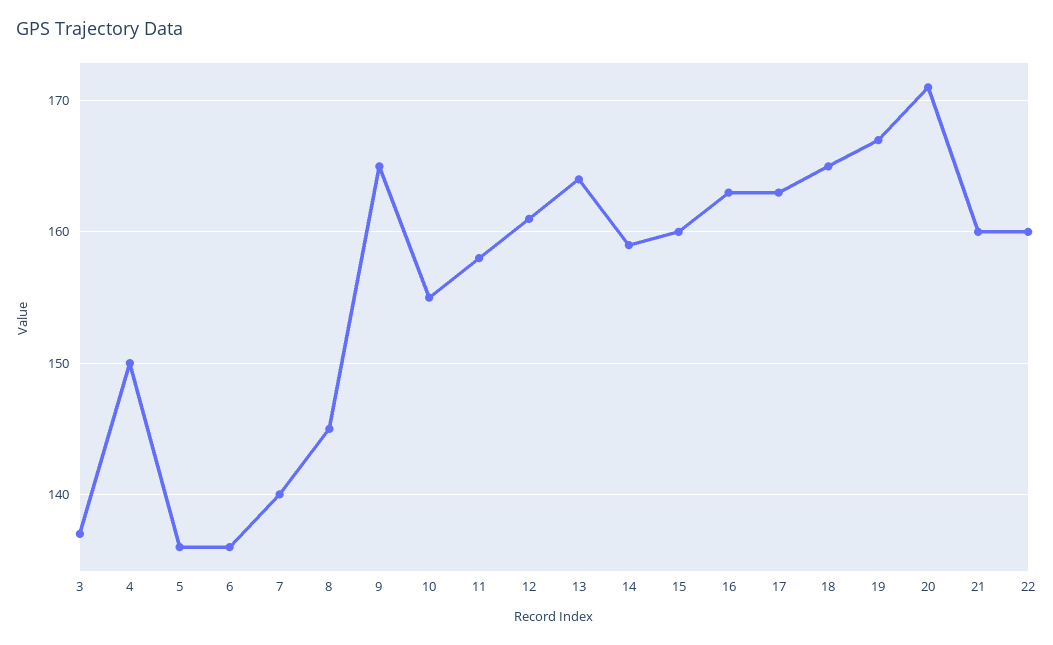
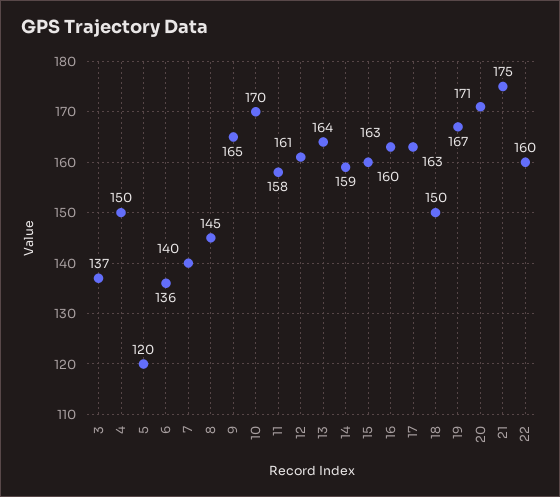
5: 136 -> 120
10: 155 -> 170
18: 165 -> 150
21: 160 -> 175

